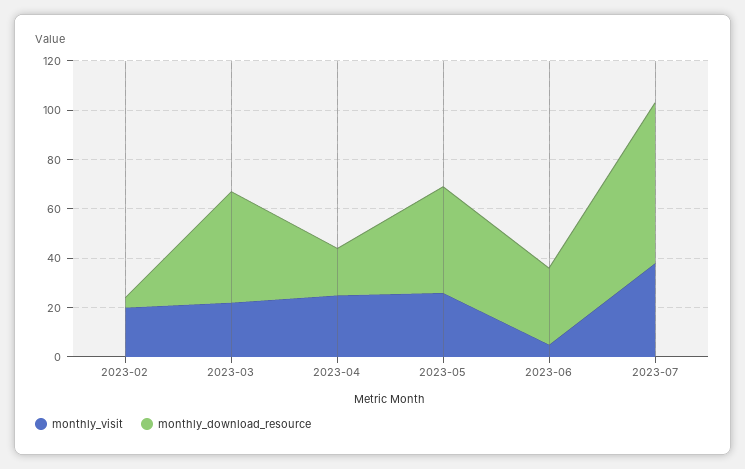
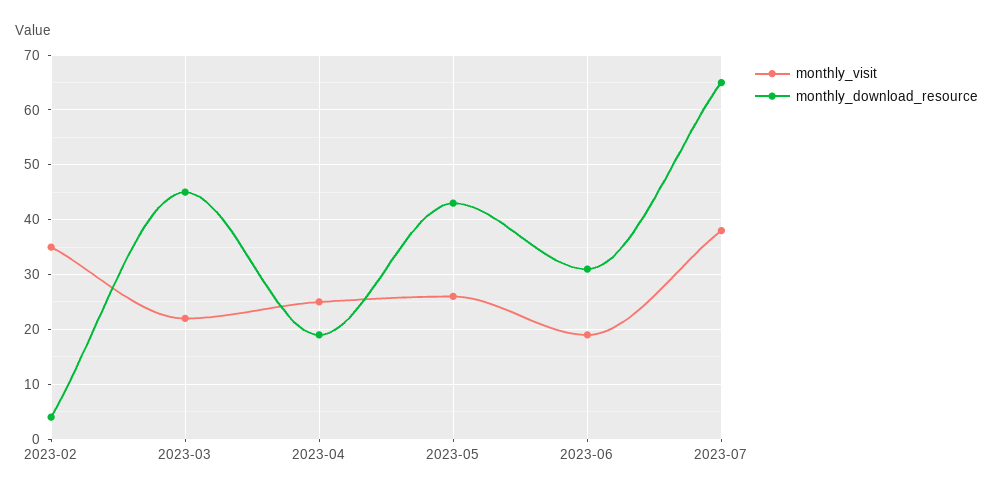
monthly_visit, 2023-02: 20 -> 35
monthly_visit, 2023-06: 5 -> 20

